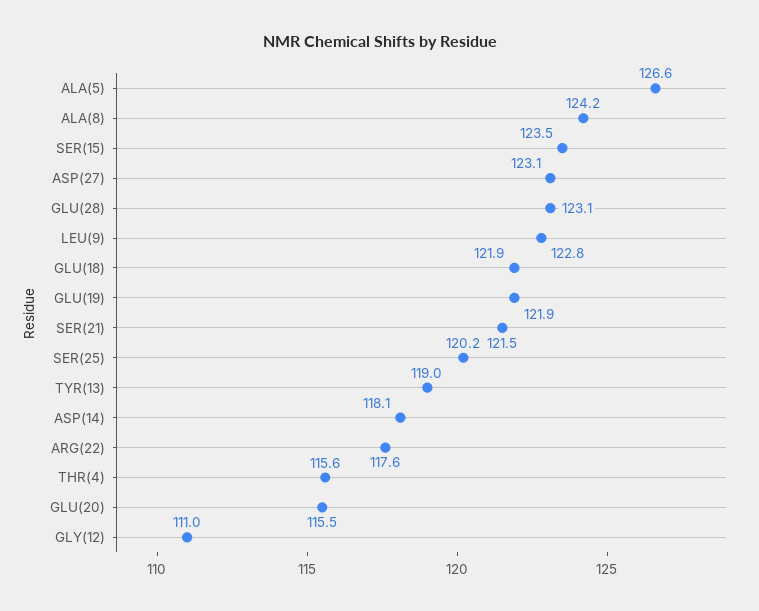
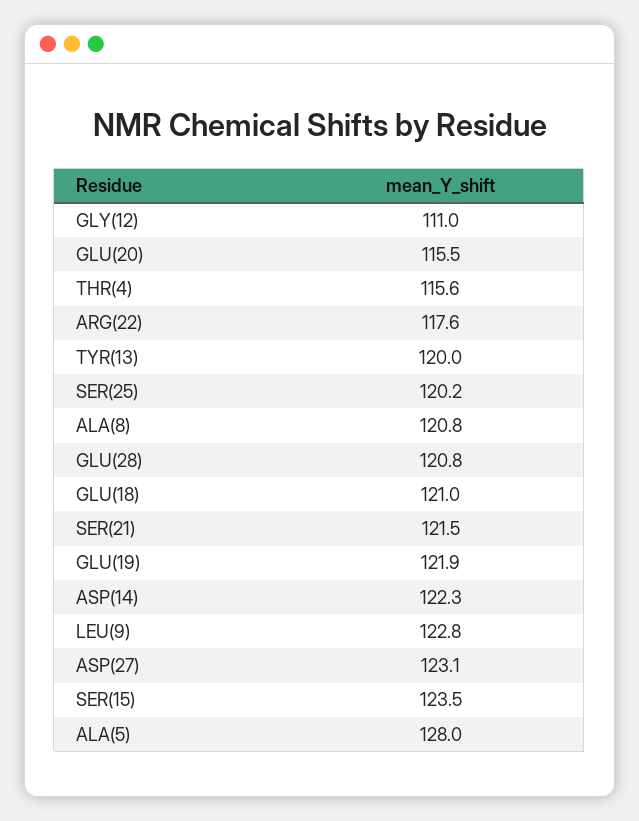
ALA(5): 126.6 -> 128
ALA(8): 124.2 -> 120.8
GLU(28): 123.1 -> 120.8
GLU(18): 121.9 -> 121
TYR(13): 119 -> 120
ASP(14): 118.1 -> 122.3

